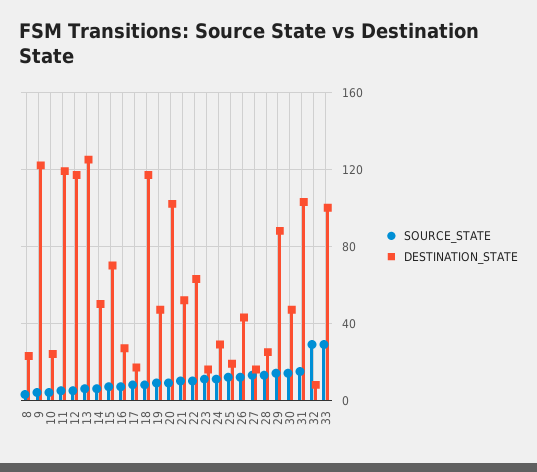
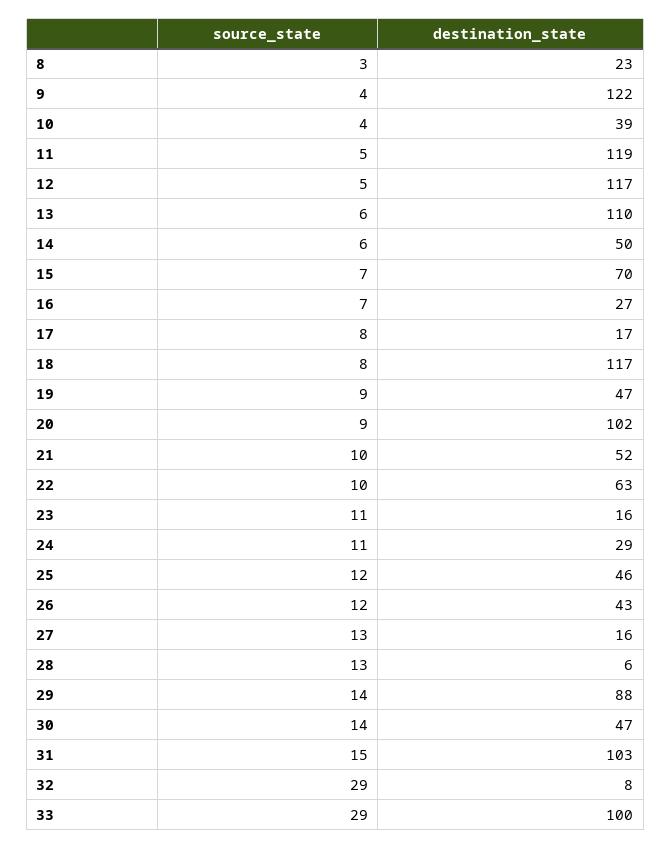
DESTINATION_STATE, 10: 25 -> 39
DESTINATION_STATE, 13: 125 -> 110
DESTINATION_STATE, 25: 20 -> 46
DESTINATION_STATE, 28: 25 -> 6

